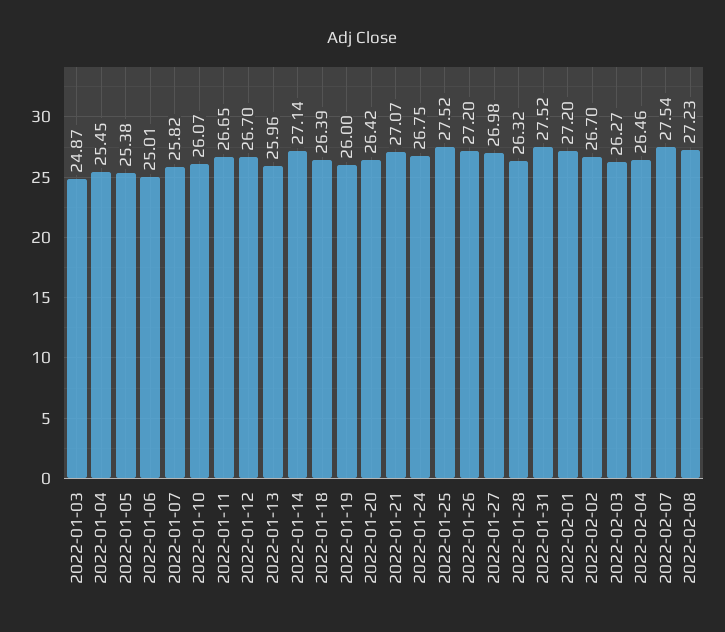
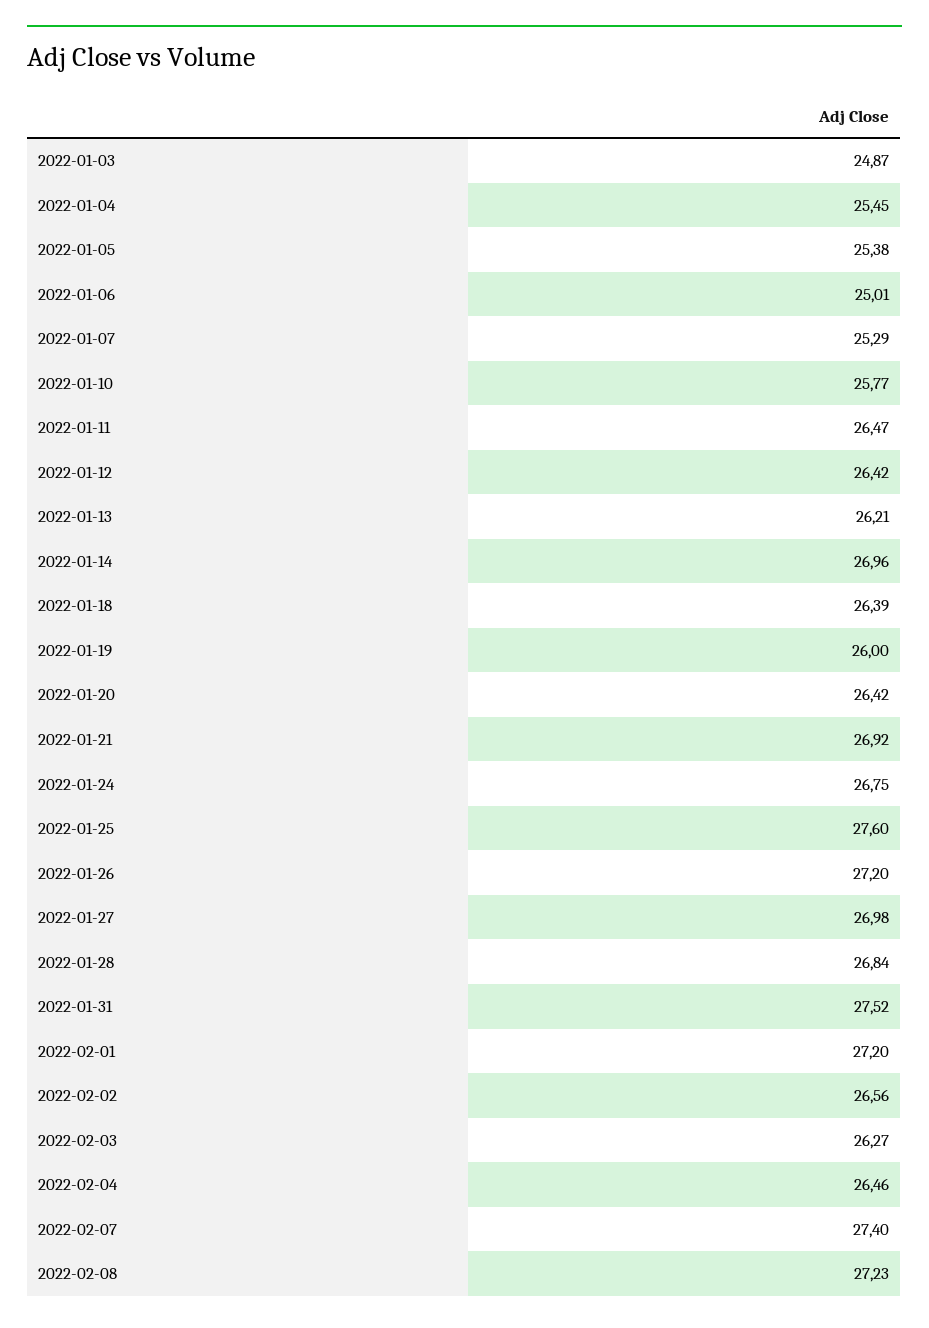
2022-01-07: 25.82 -> 25.29
2022-01-10: 26.07 -> 25.77
2022-01-11: 26.65 -> 26.47
2022-01-12: 26.7 -> 26.42
2022-01-13: 25.96 -> 26.21
2022-01-14: 27.14 -> 26.96
2022-01-21: 27.07 -> 26.92
2022-01-25: 27.52 -> 27.6
2022-01-28: 26.32 -> 26.84
2022-02-02: 26.7 -> 26.56
2022-02-07: 27.54 -> 27.4

